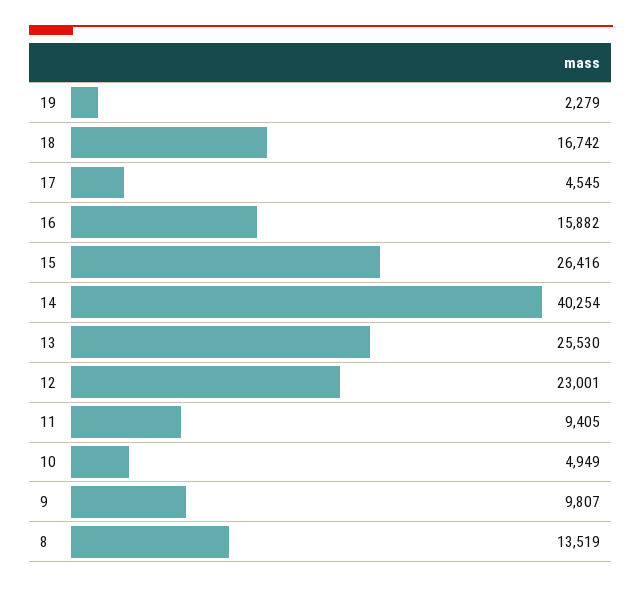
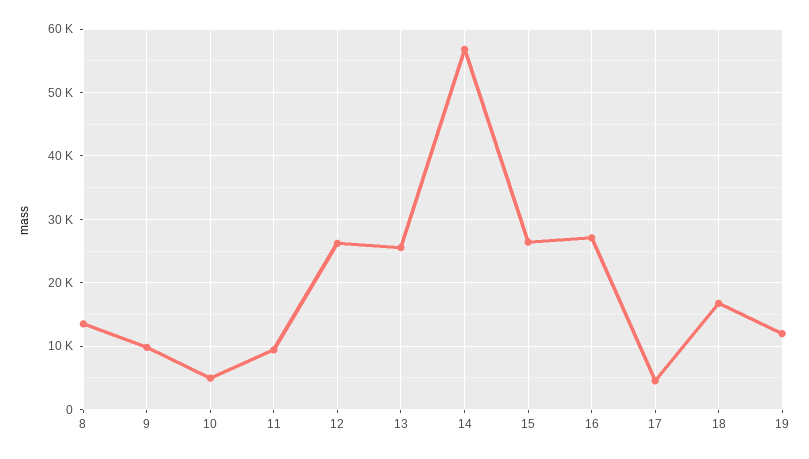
19: 2279 -> 12000
16: 15882 -> 27000
14: 40254 -> 57000
12: 23001 -> 26000

